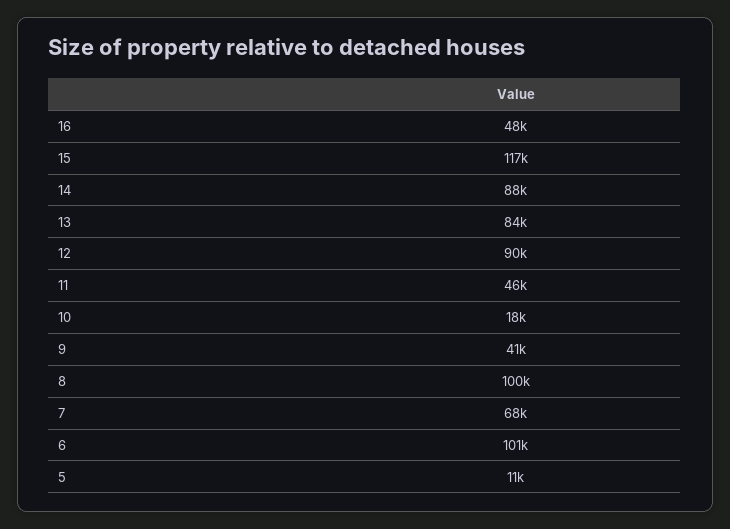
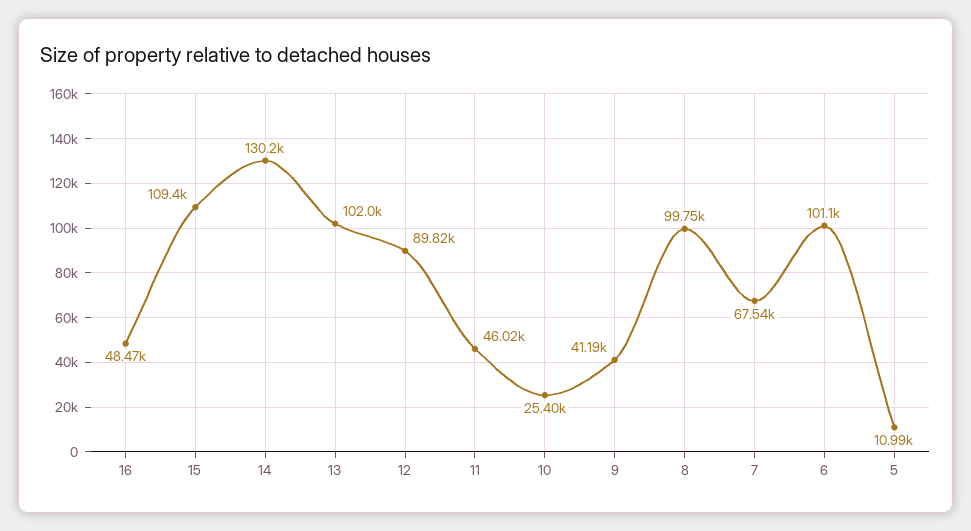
15: 117000 -> 109400
14: 88000 -> 130200
13: 84000 -> 102000
10: 18000 -> 25400

